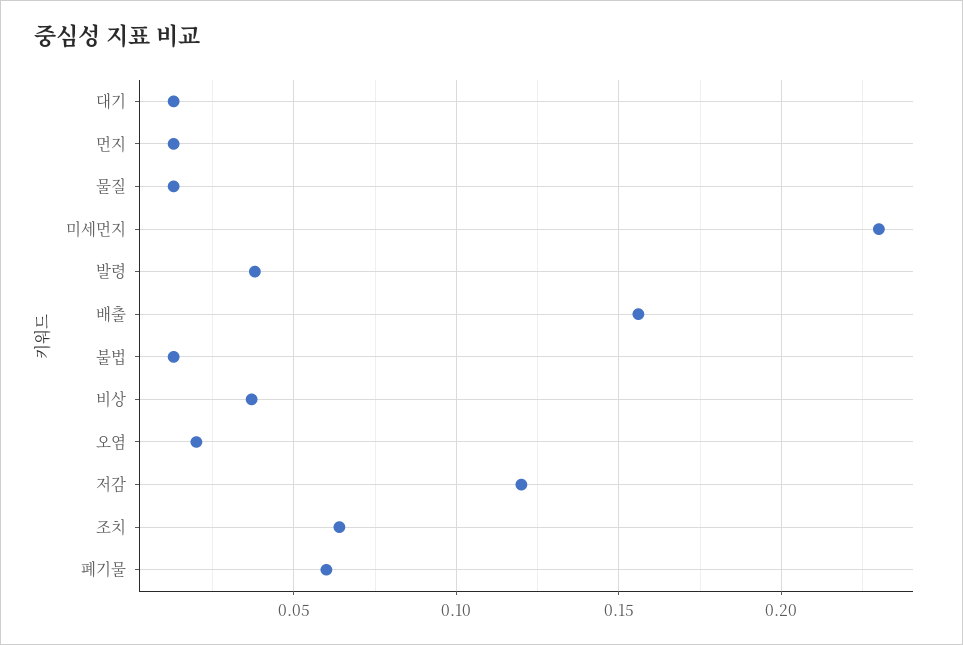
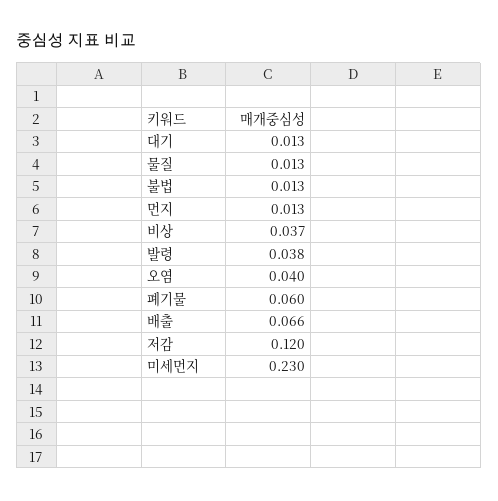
배출: 0.155 -> 0.066
오염: 0.02 -> 0.04
조치: 0.065 -> none

